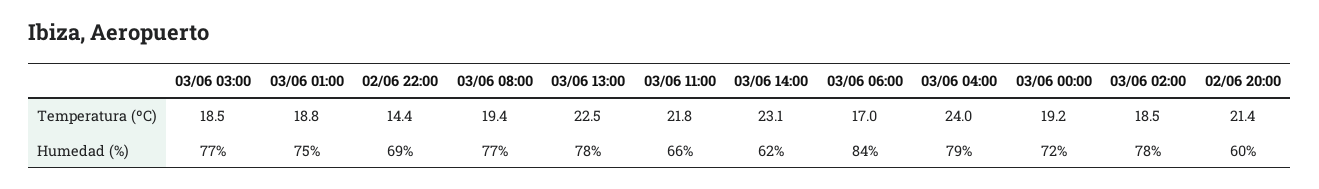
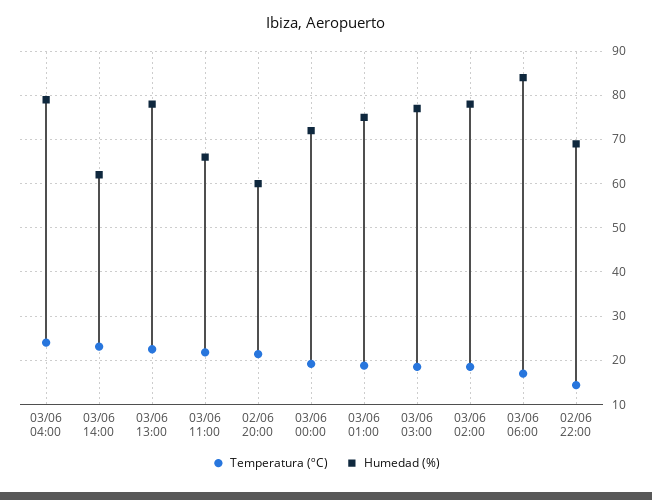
Temperatura (ºC), 03/06 08:00: 19.4 -> none
Humedad (%), 03/06 08:00: 77 -> none

